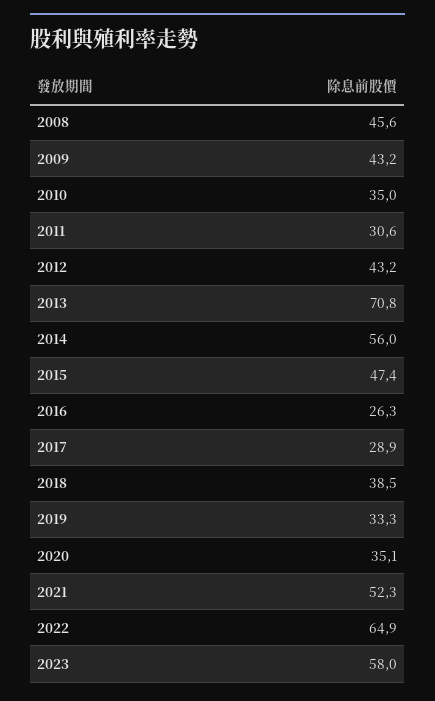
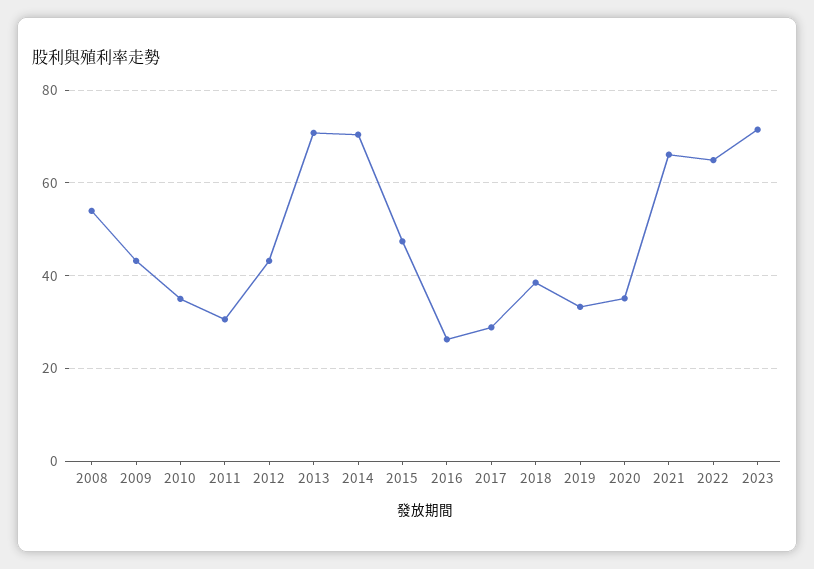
2008: 45.6 -> 54
2014: 56 -> 70
2021: 52.3 -> 66
2023: 58 -> 72

